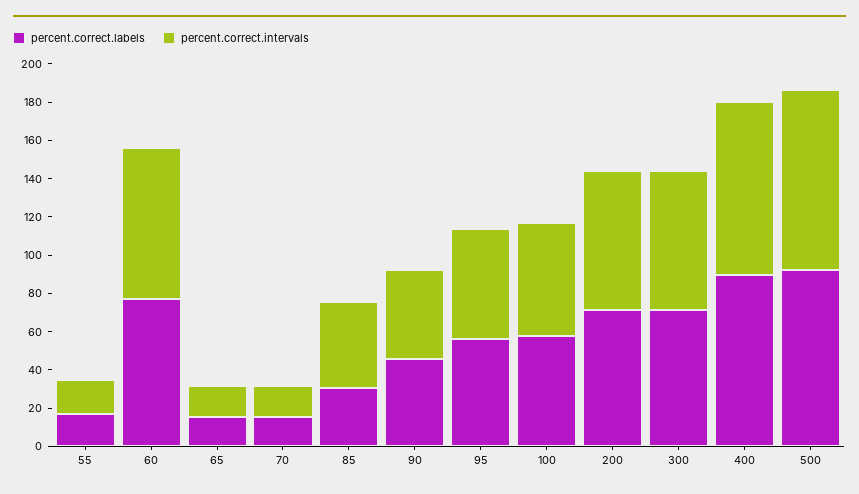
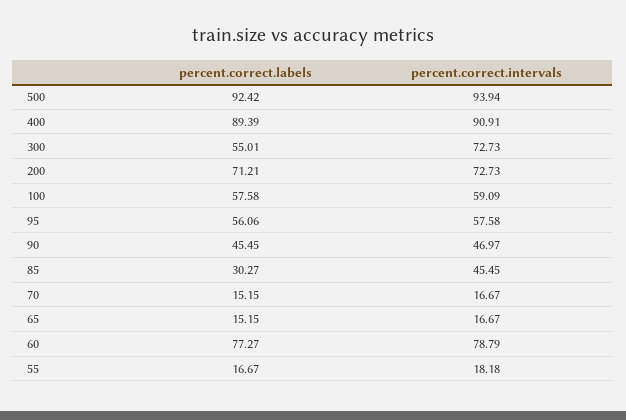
percent.correct.labels, 300: 70 -> 55.01

